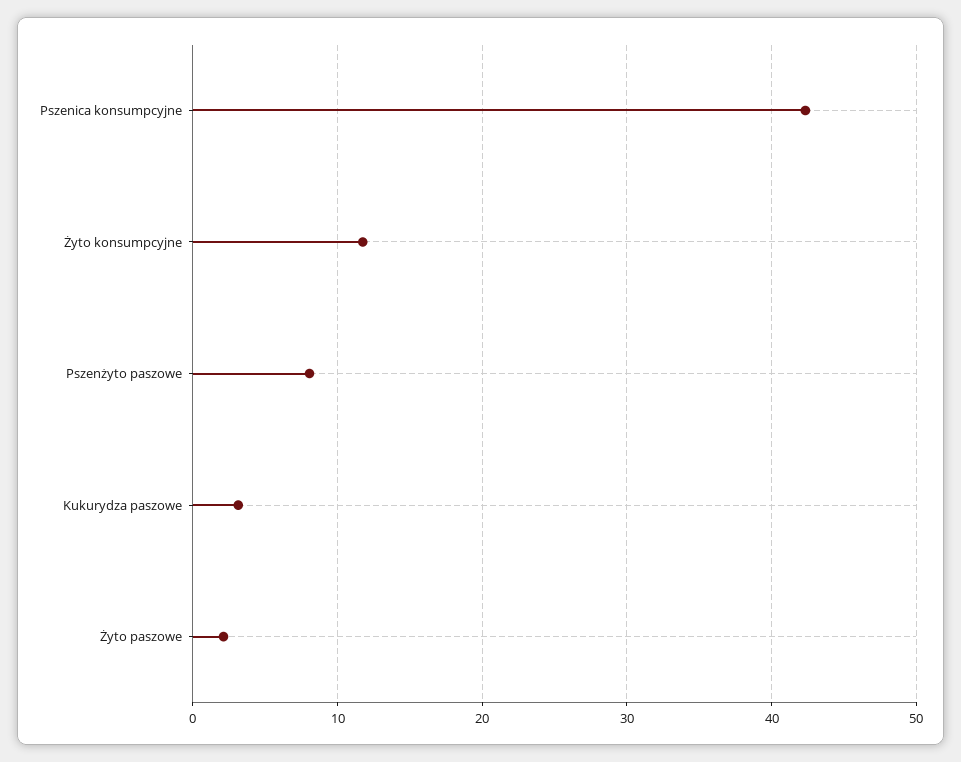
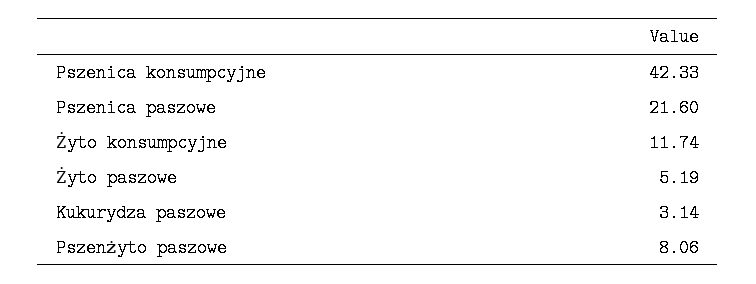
Żyto paszowe: 2 -> 5.19
Pszenica paszowe: none -> 21.6

